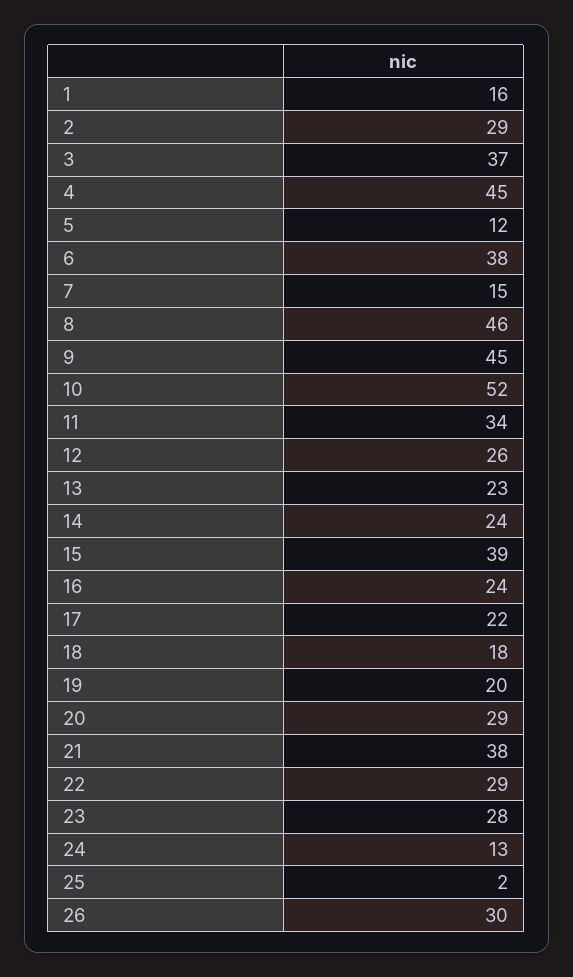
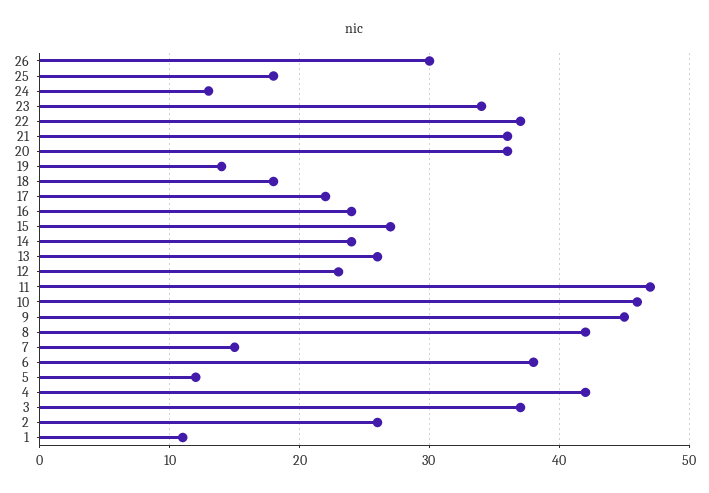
1: 16 -> 11
2: 29 -> 26
4: 45 -> 42
8: 46 -> 42
10: 52 -> 46
11: 34 -> 47
12: 26 -> 23
13: 23 -> 26
15: 39 -> 27
19: 20 -> 14
20: 29 -> 36
21: 38 -> 36
22: 29 -> 37
23: 28 -> 34
25: 2 -> 18

